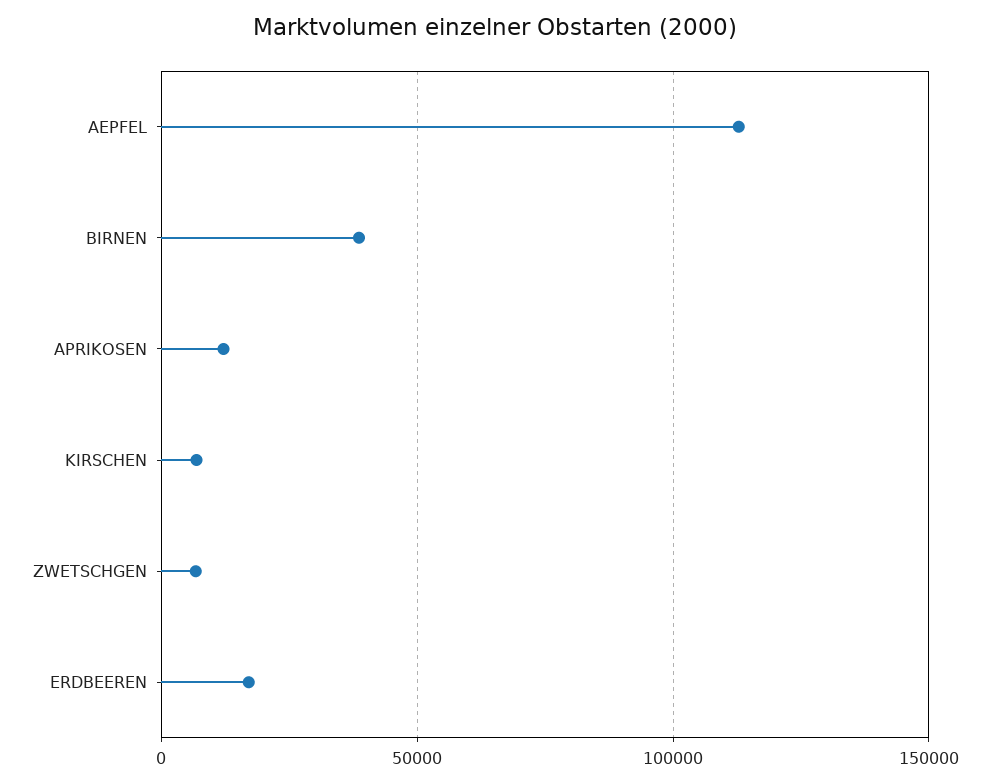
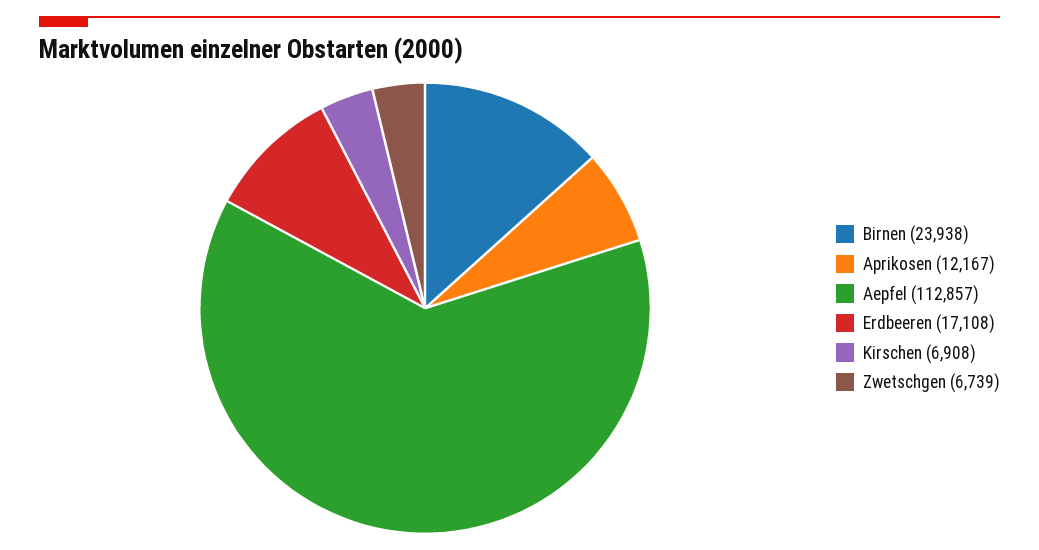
BIRNEN: 40000 -> 23938

